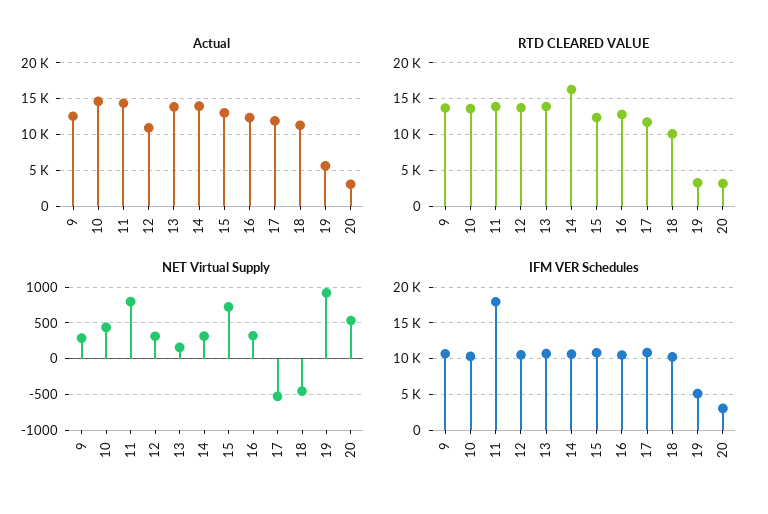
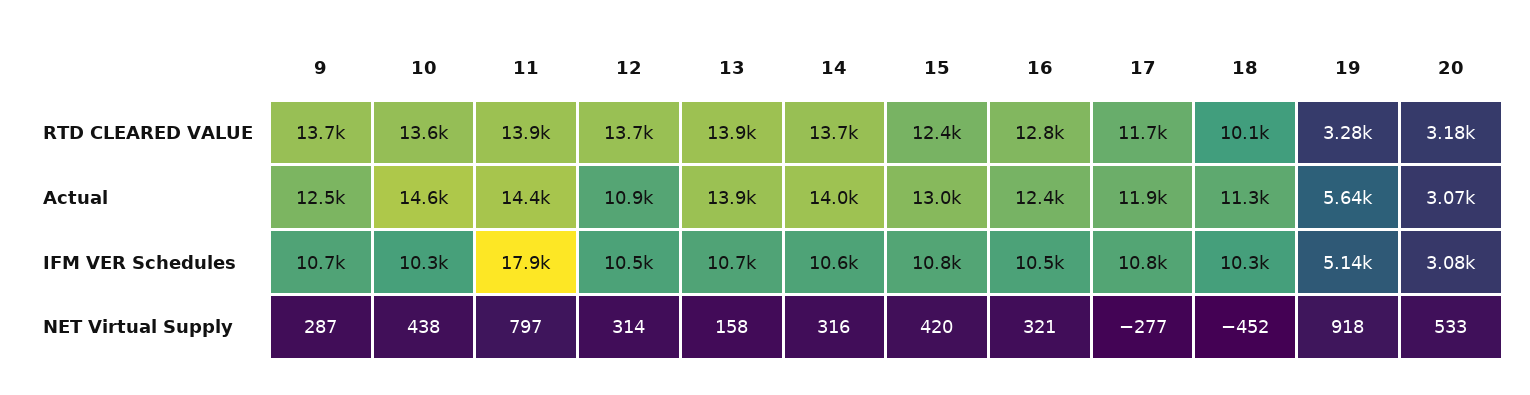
RTD CLEARED VALUE, 14: 16000 -> 13700
NET Virtual Supply, 15: 700 -> 420
NET Virtual Supply, 17: -500 -> -277

